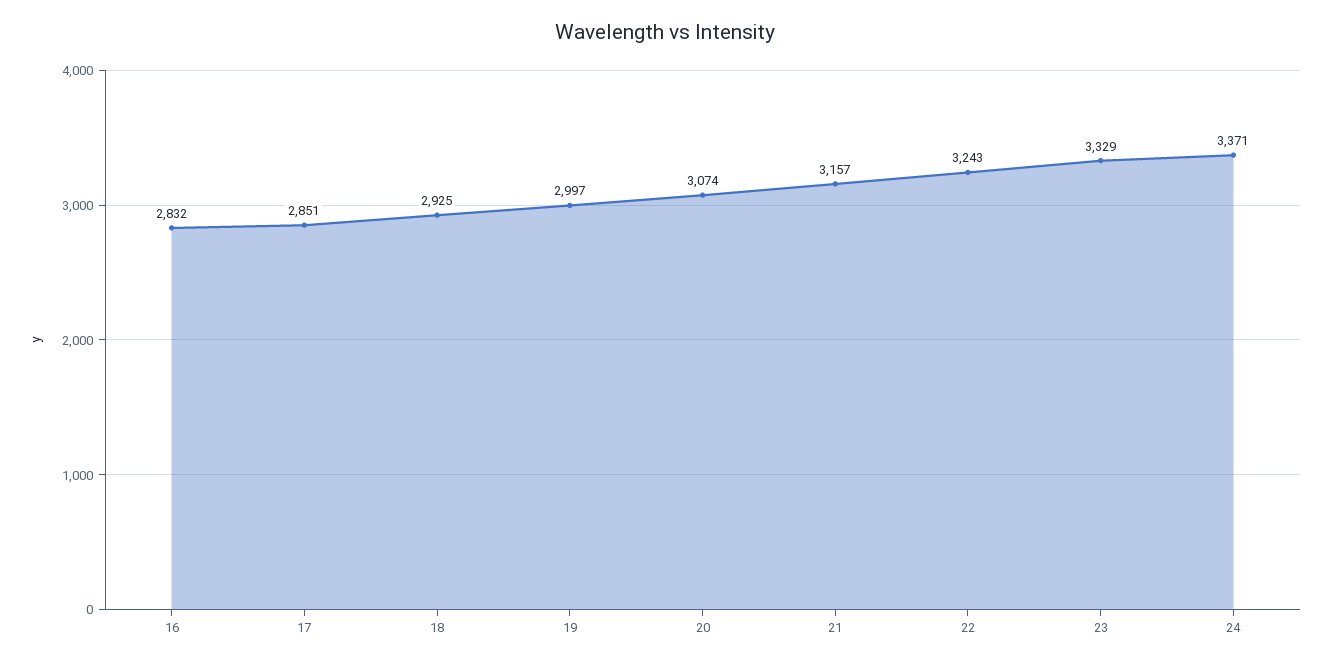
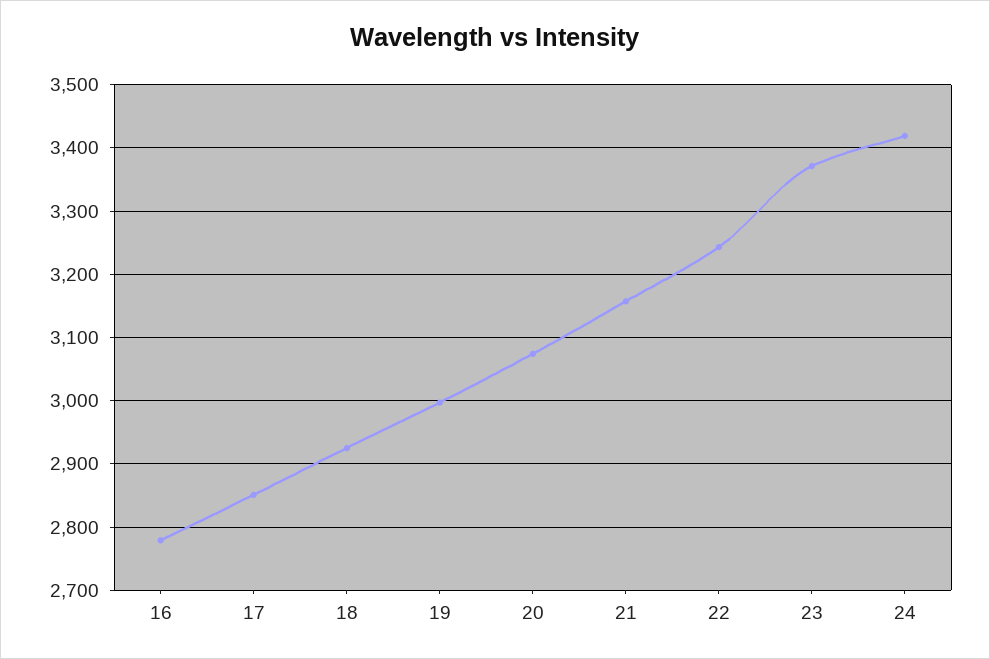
16: 2832 -> 2780
23: 3329 -> 3370
24: 3371 -> 3420

